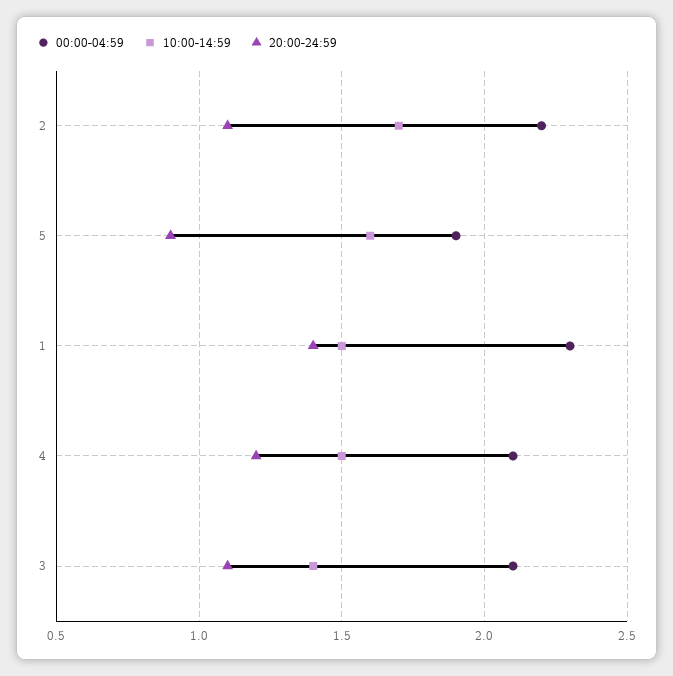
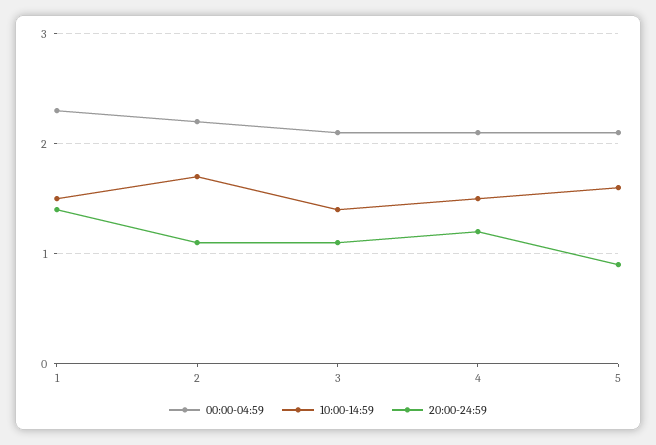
00:00-04:59, 5: 1.9 -> 2.1

